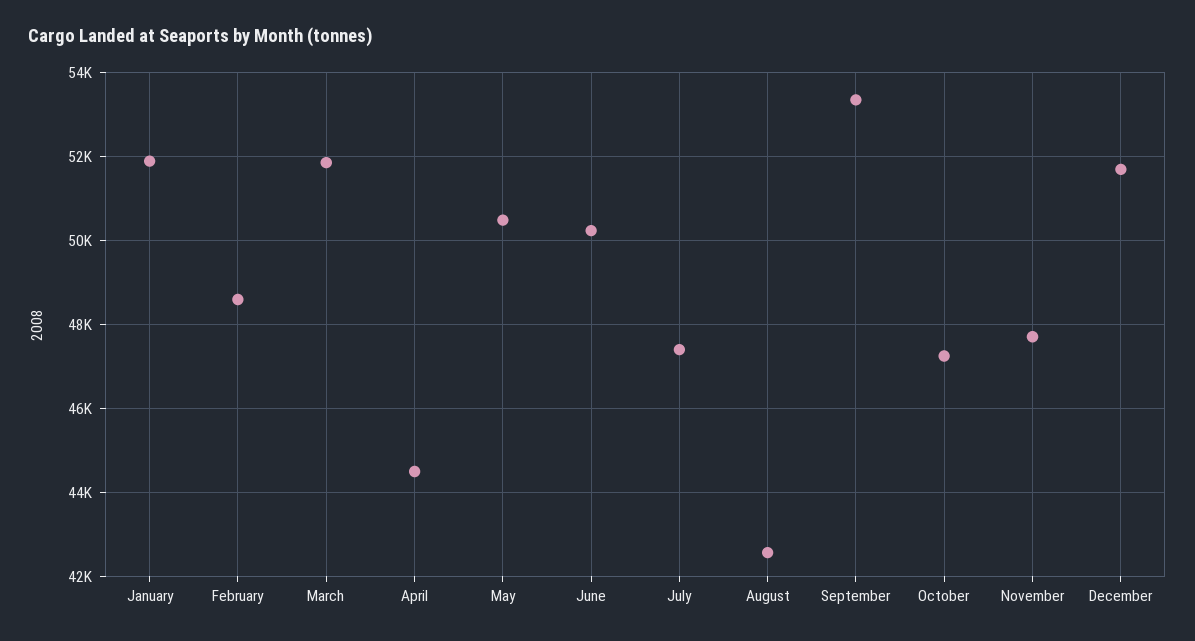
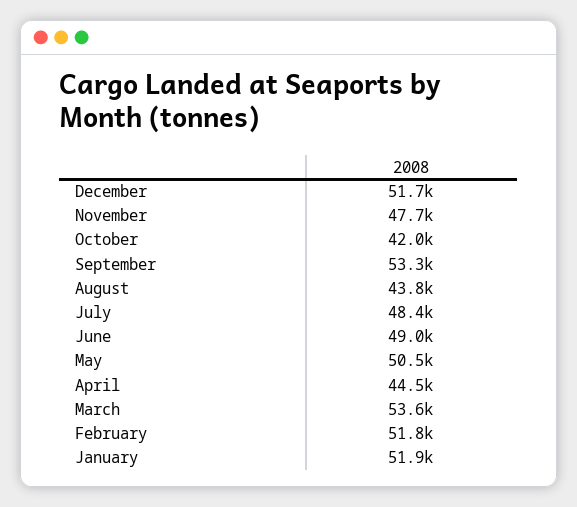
February: 48600 -> 51800
March: 51800 -> 53600
June: 50200 -> 49000
July: 47400 -> 48400
August: 42600 -> 43800
October: 47200 -> 42000

